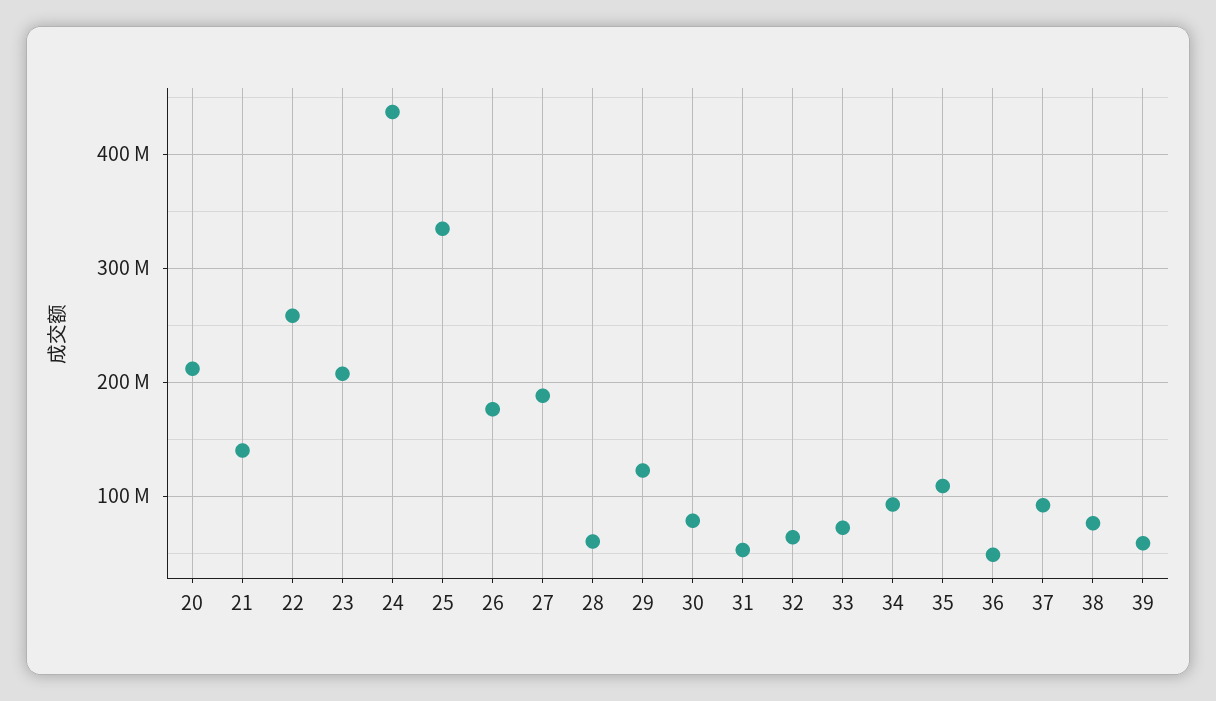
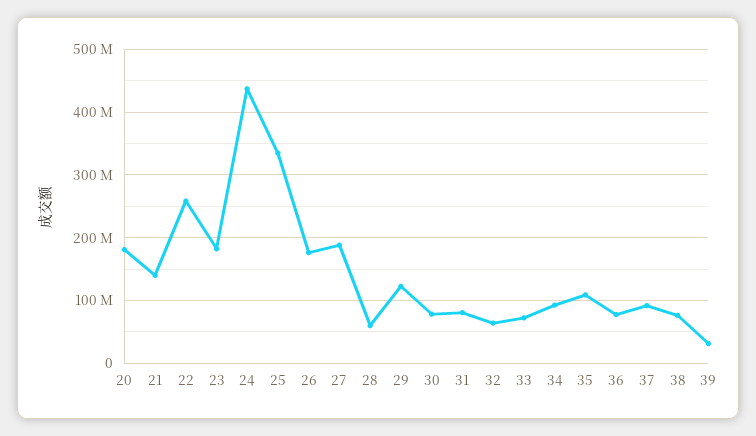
20: 210000000 -> 180000000
23: 210000000 -> 180000000
31: 50000000 -> 80000000
36: 50000000 -> 80000000
39: 60000000 -> 30000000

